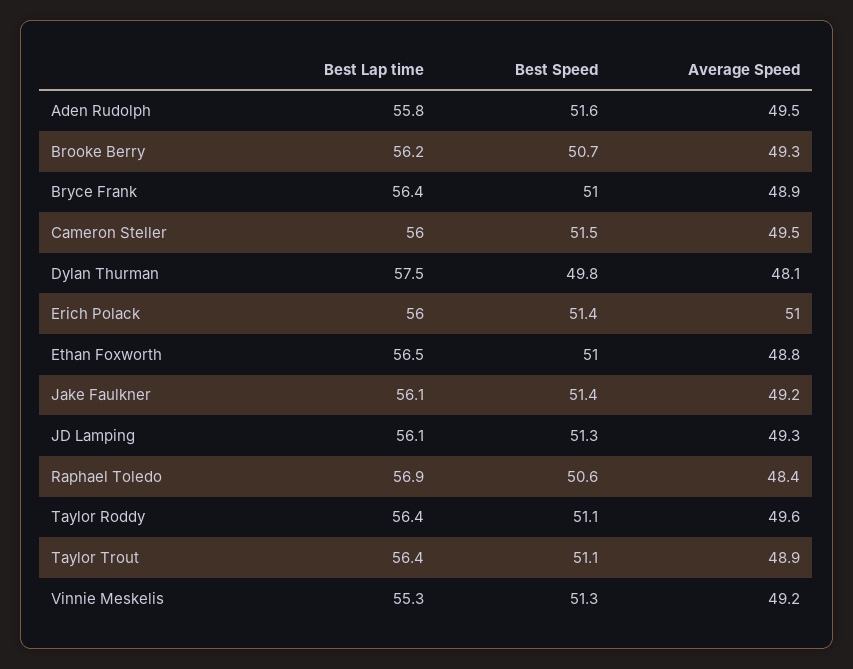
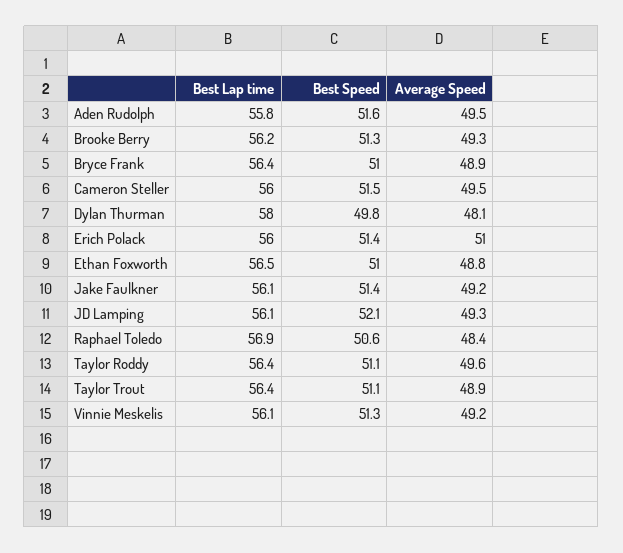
Best Speed, Brooke Berry: 50.7 -> 51.3
Best Lap time, Dylan Thurman: 57.5 -> 58
Best Speed, JD Lamping: 51.3 -> 52.1
Best Lap time, Vinnie Meskelis: 55.3 -> 56.1

